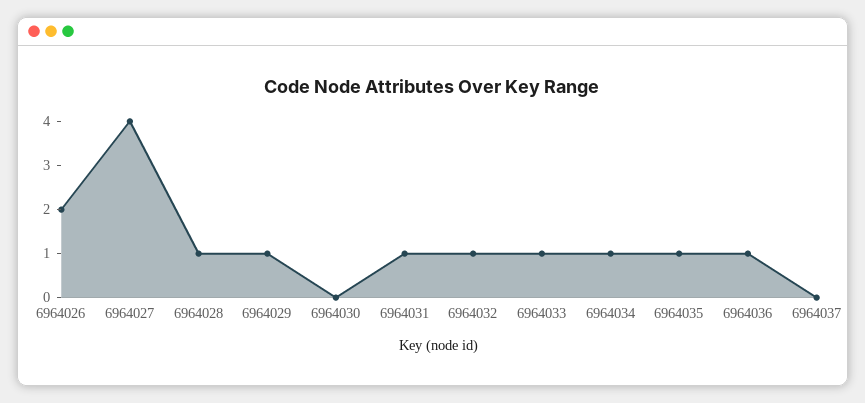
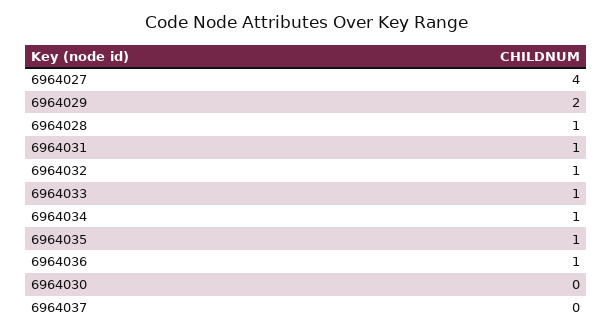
6964026: 2 -> none
6964029: 1 -> 2

